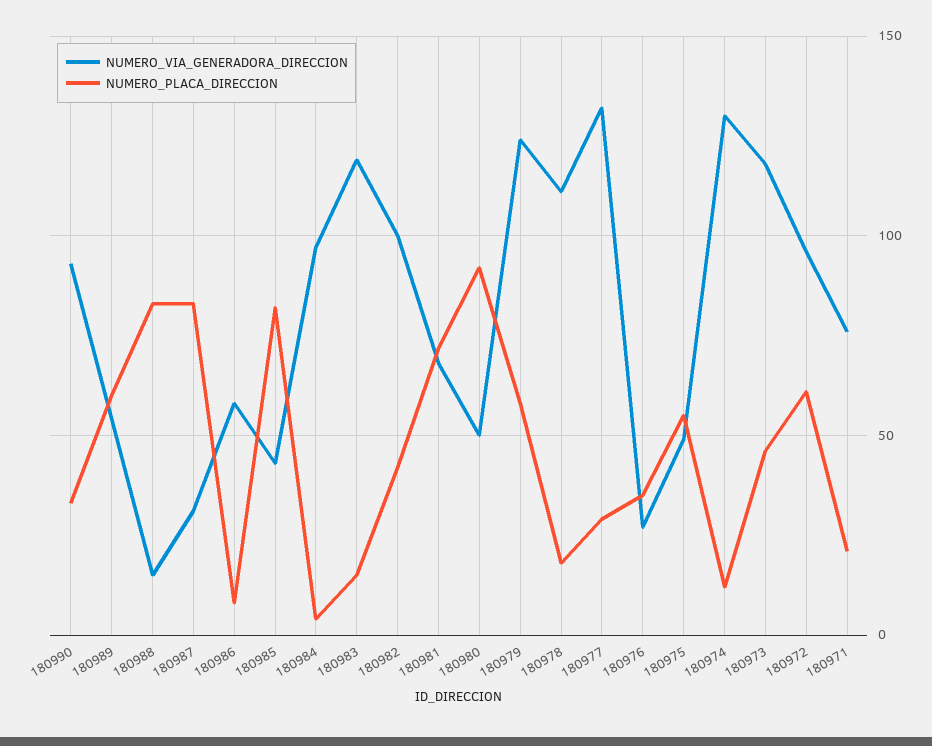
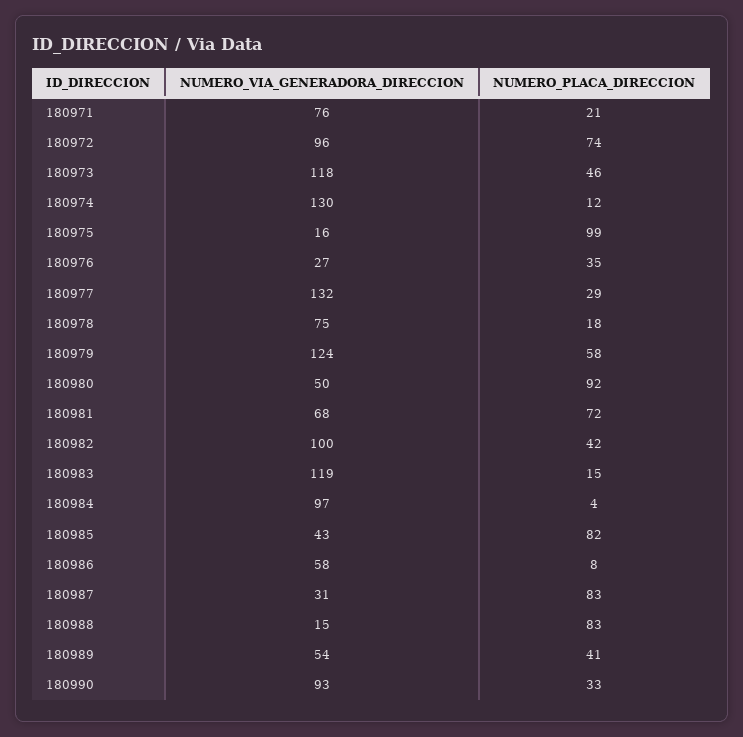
NUMERO_PLACA_DIRECCION, 180989: 60 -> 41
NUMERO_VIA_GENERADORA_DIRECCION, 180978: 110 -> 75
NUMERO_VIA_GENERADORA_DIRECCION, 180975: 50 -> 16
NUMERO_PLACA_DIRECCION, 180975: 55 -> 99
NUMERO_PLACA_DIRECCION, 180972: 60 -> 74

